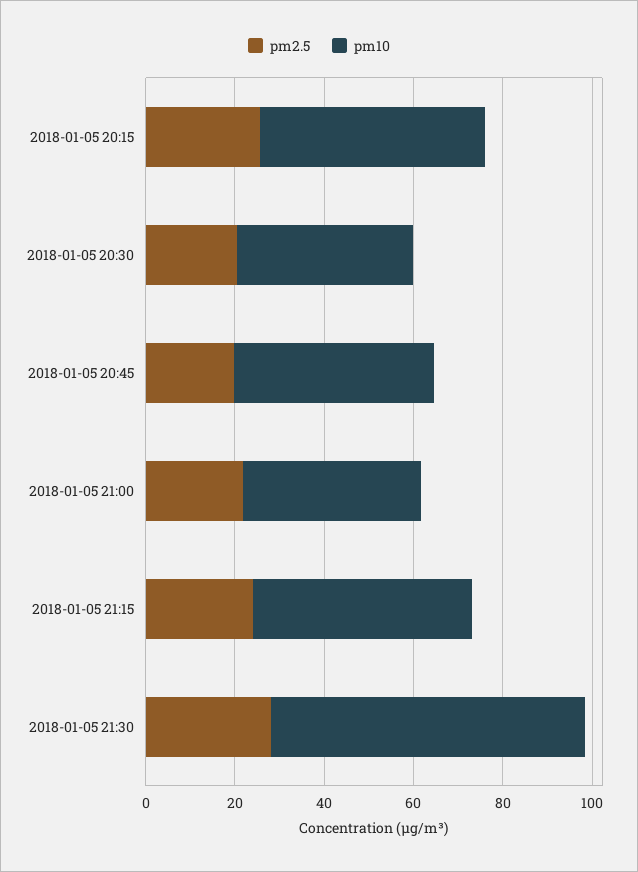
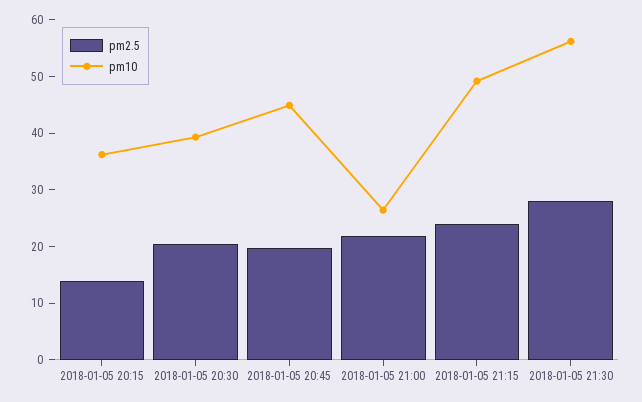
pm2.5, 2018-01-05 20:15: 25 -> 14
pm10, 2018-01-05 20:15: 50 -> 36
pm10, 2018-01-05 21:00: 40 -> 26
pm10, 2018-01-05 21:30: 70 -> 56

